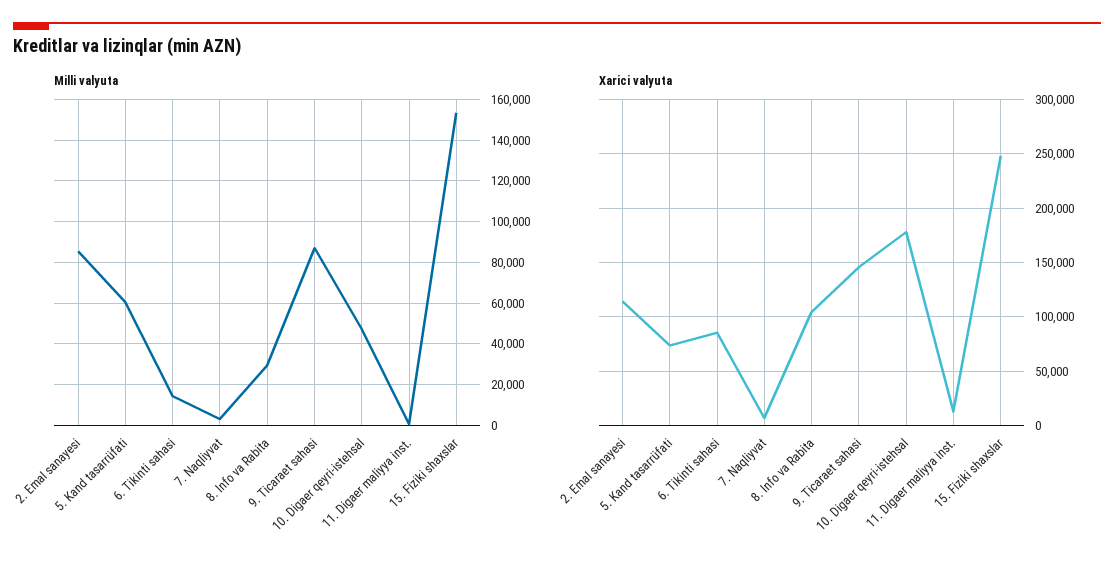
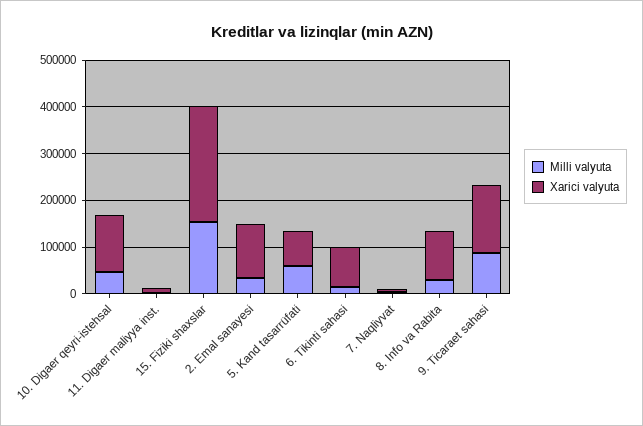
Milli valyuta, 2. Emal sanayesi: 85000 -> 40000
Xarici valyuta, 10. Digaer qeyri-istehsal: 180000 -> 120000

